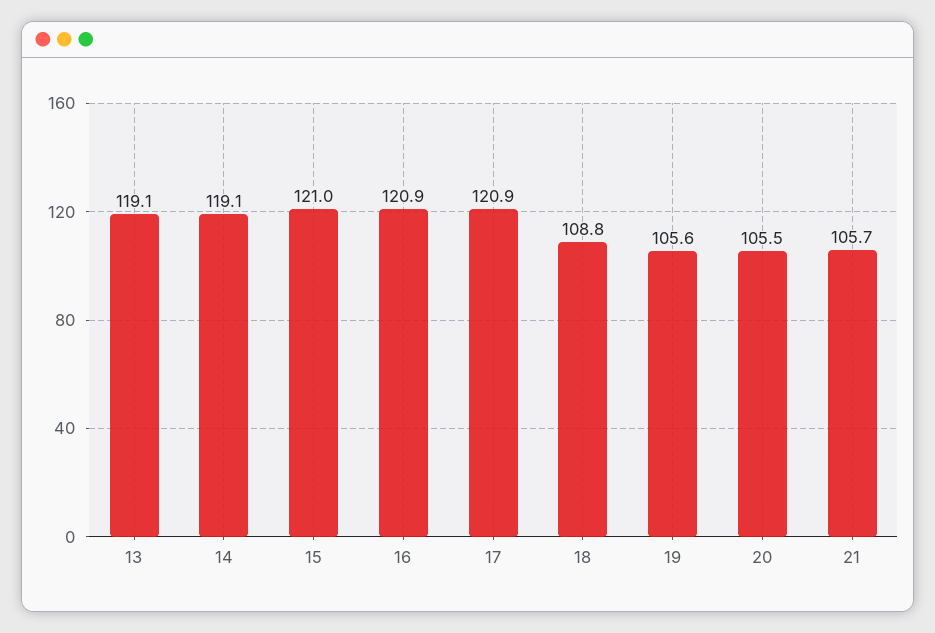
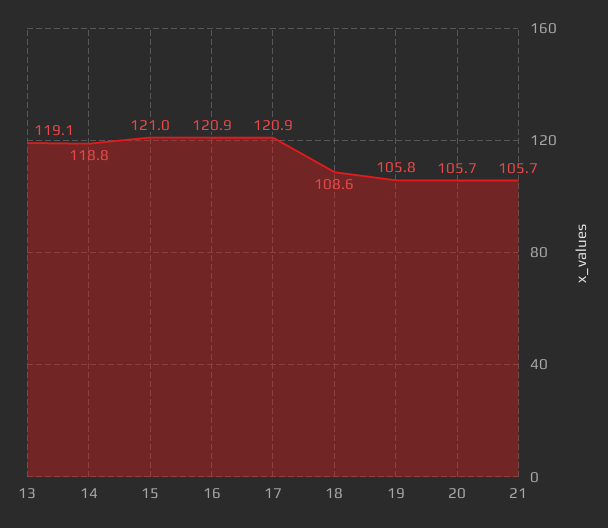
14: 119.1 -> 118.8
18: 108.8 -> 108.6
19: 105.6 -> 105.8
20: 105.5 -> 105.7

